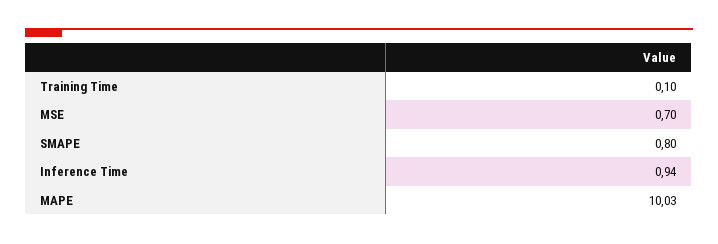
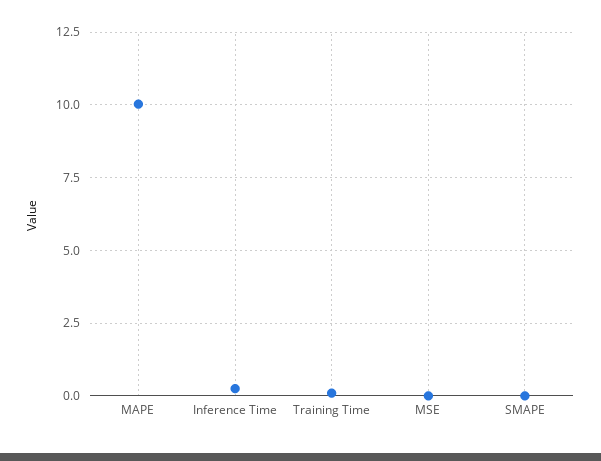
MSE: 0.7 -> 0
SMAPE: 0.8 -> 0
Inference Time: 0.94 -> 0.25

